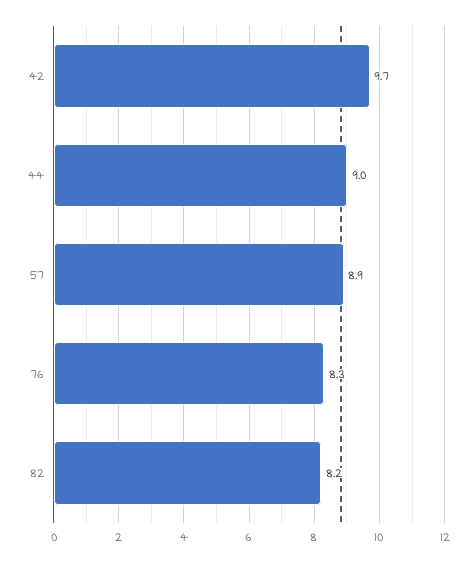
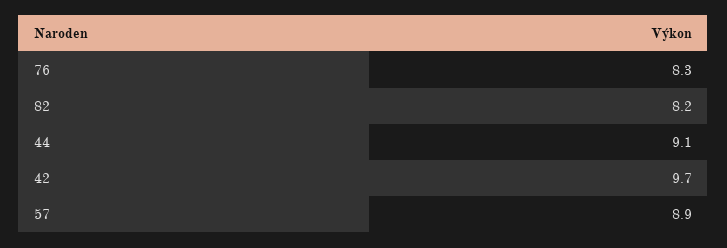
44: 9 -> 9.1

